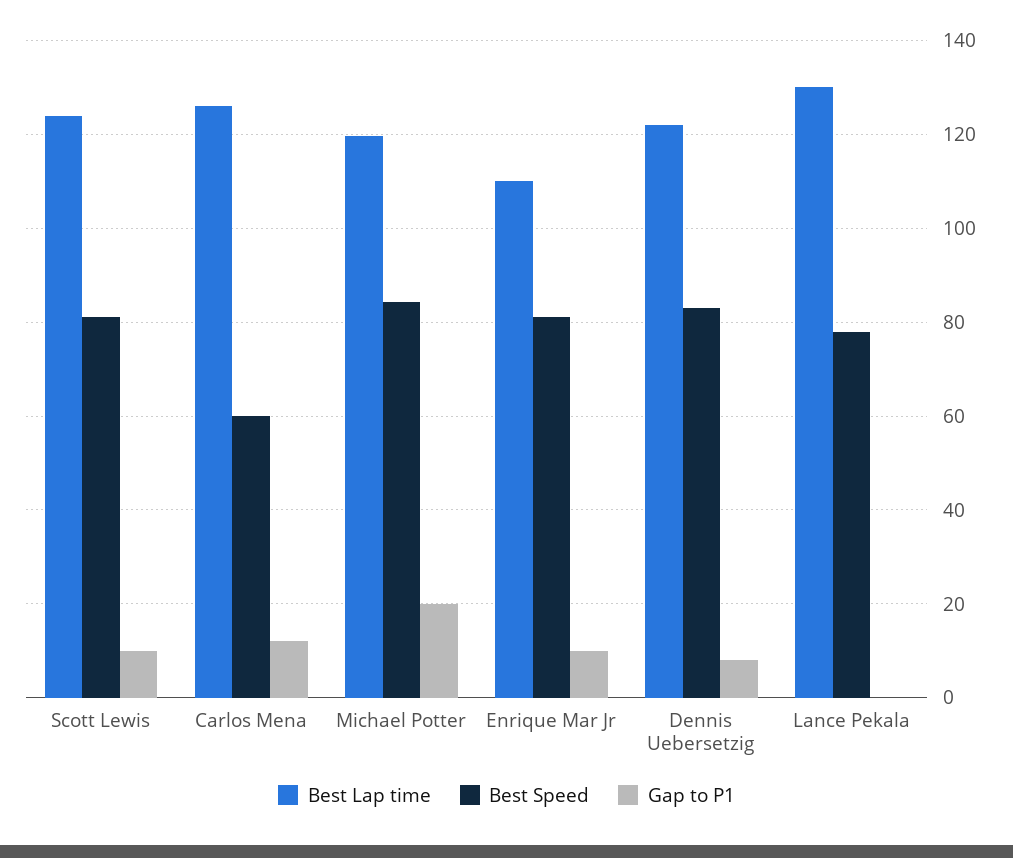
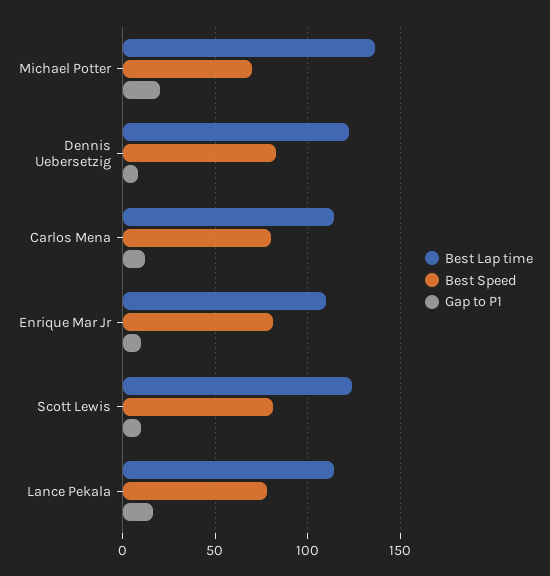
Best Lap time, Carlos Mena: 126 -> 115
Best Speed, Carlos Mena: 60 -> 80
Best Lap time, Michael Potter: 120 -> 135
Best Speed, Michael Potter: 84 -> 70
Best Lap time, Lance Pekala: 130 -> 115
Gap to P1, Lance Pekala: 0 -> 15

